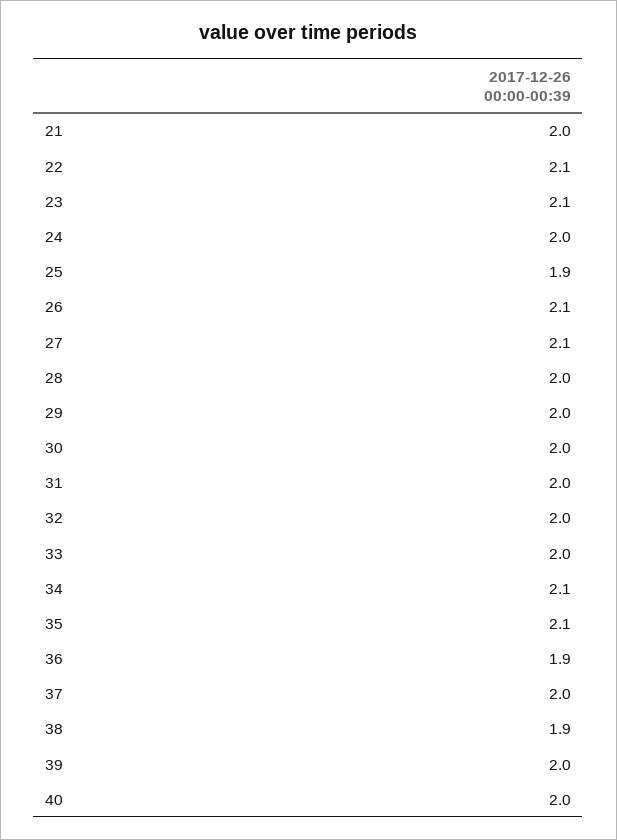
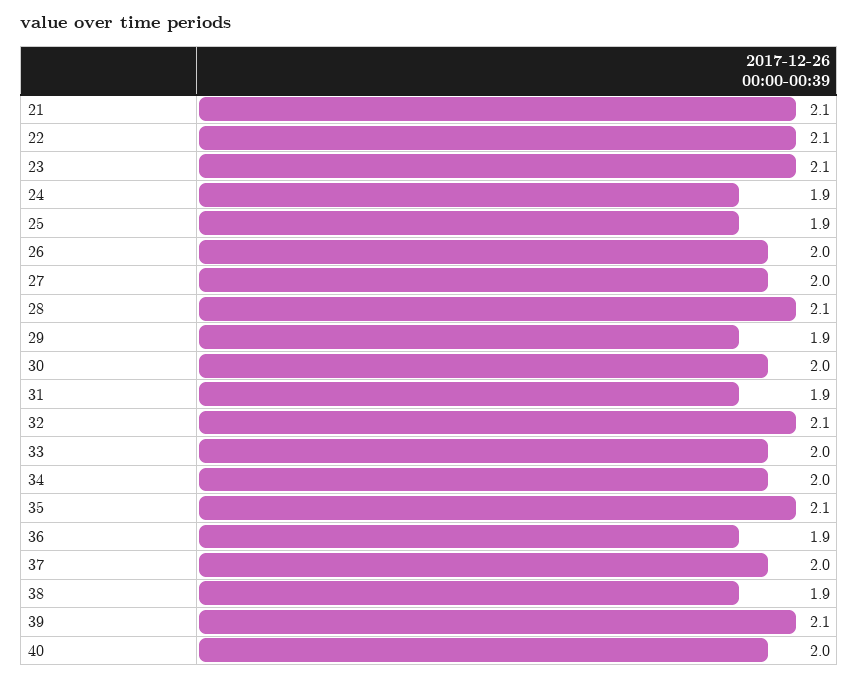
21: 2 -> 2.1
24: 2 -> 1.9
26: 2.1 -> 2
27: 2.1 -> 2
28: 2 -> 2.1
29: 2 -> 1.9
31: 2 -> 1.9
32: 2 -> 2.1
34: 2.1 -> 2
39: 2 -> 2.1

